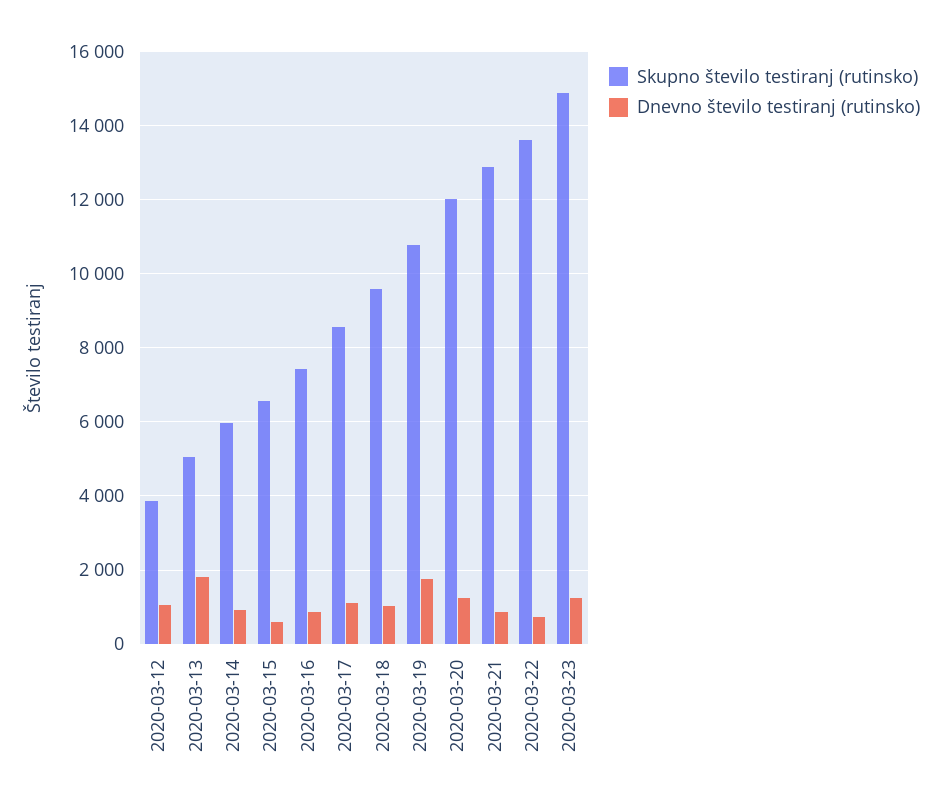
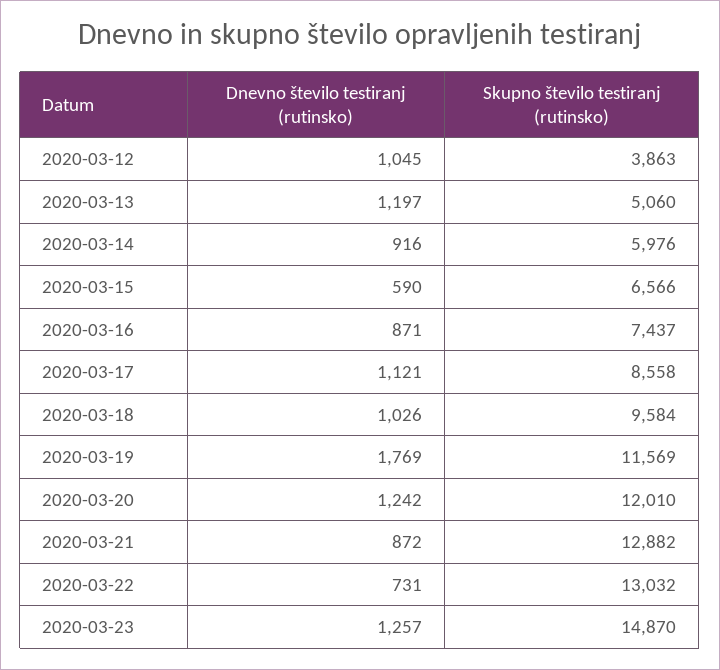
Dnevno število testiranj (rutinsko), 2020-03-13: 1800 -> 1197
Skupno število testiranj (rutinsko), 2020-03-19: 10800 -> 11569
Skupno število testiranj (rutinsko), 2020-03-22: 13600 -> 13032

